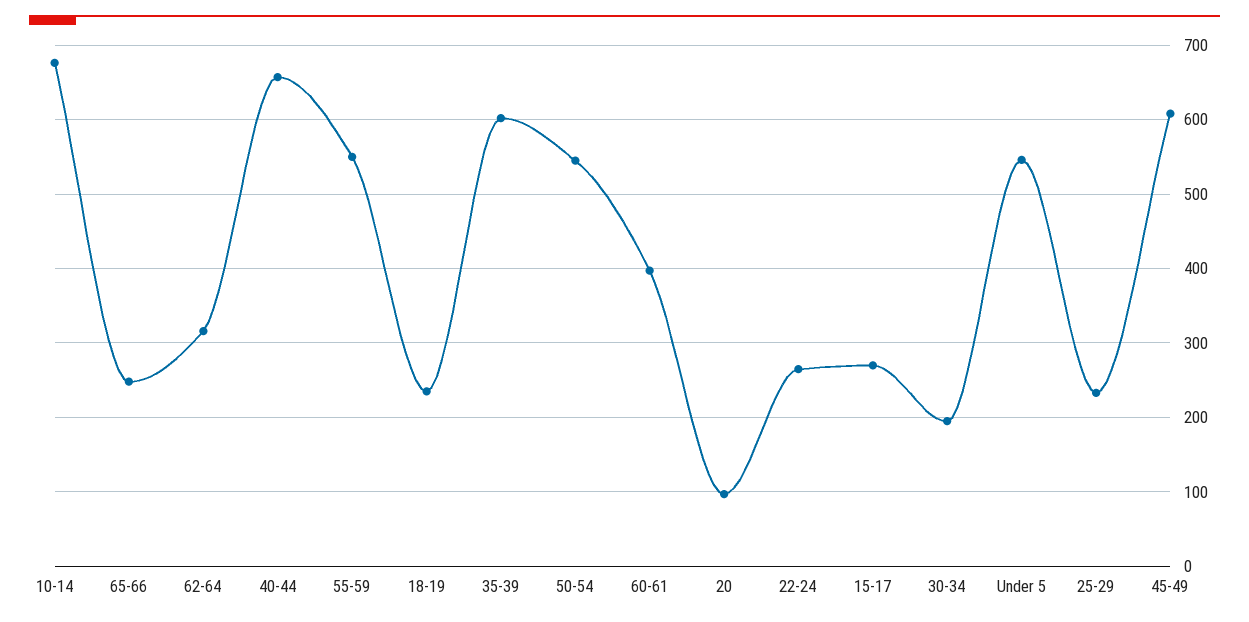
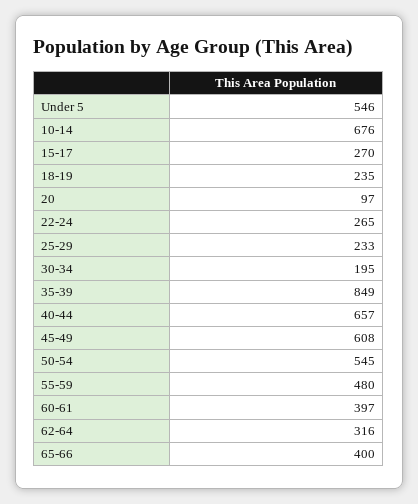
65-66: 250 -> 400
55-59: 550 -> 480
35-39: 600 -> 849

